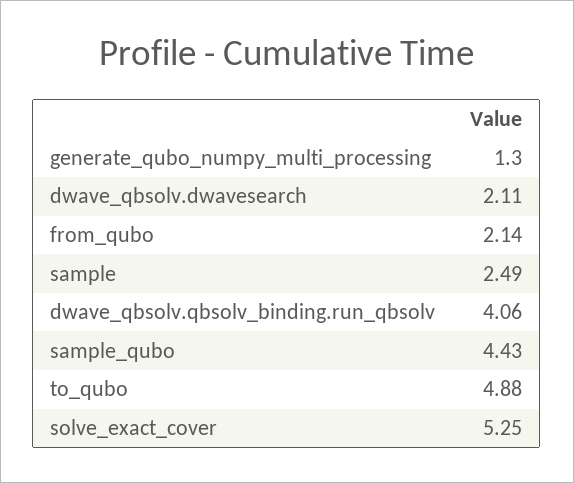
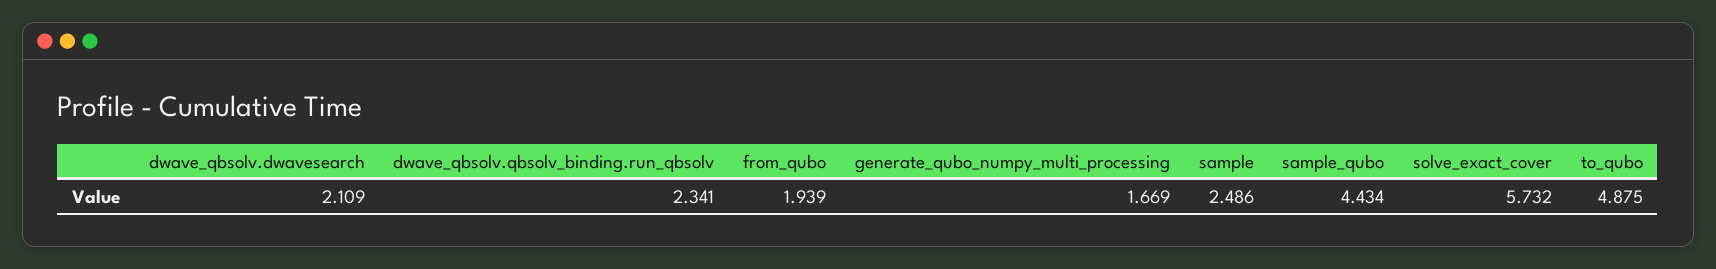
generate_qubo_numpy_multi_processing: 1.3 -> 1.669
from_qubo: 2.14 -> 1.939
dwave_qbsolv.qbsolv_binding.run_qbsolv: 4.06 -> 2.341
solve_exact_cover: 5.25 -> 5.732

